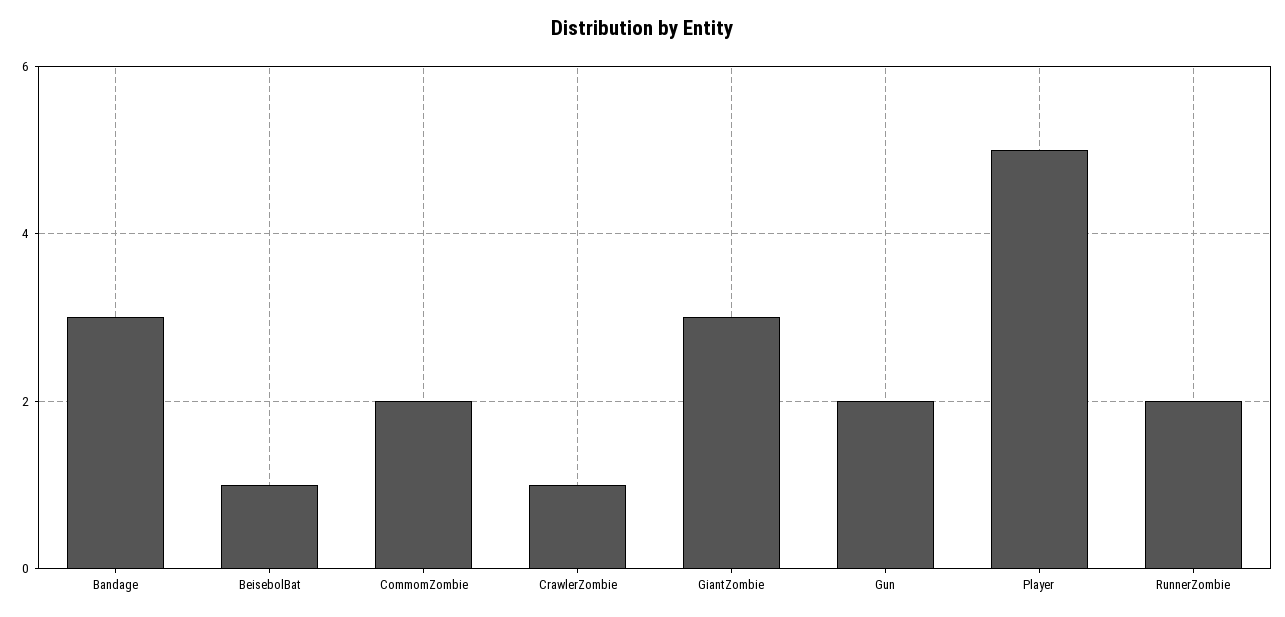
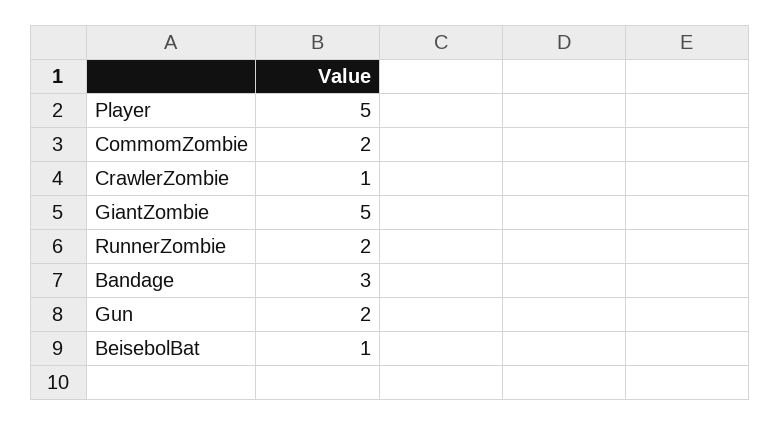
GiantZombie: 3 -> 5

